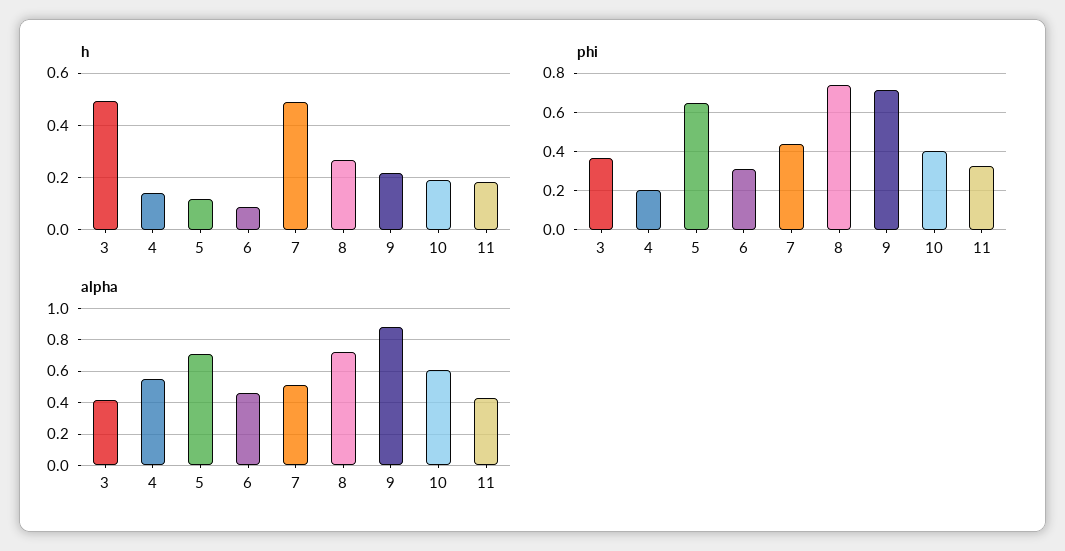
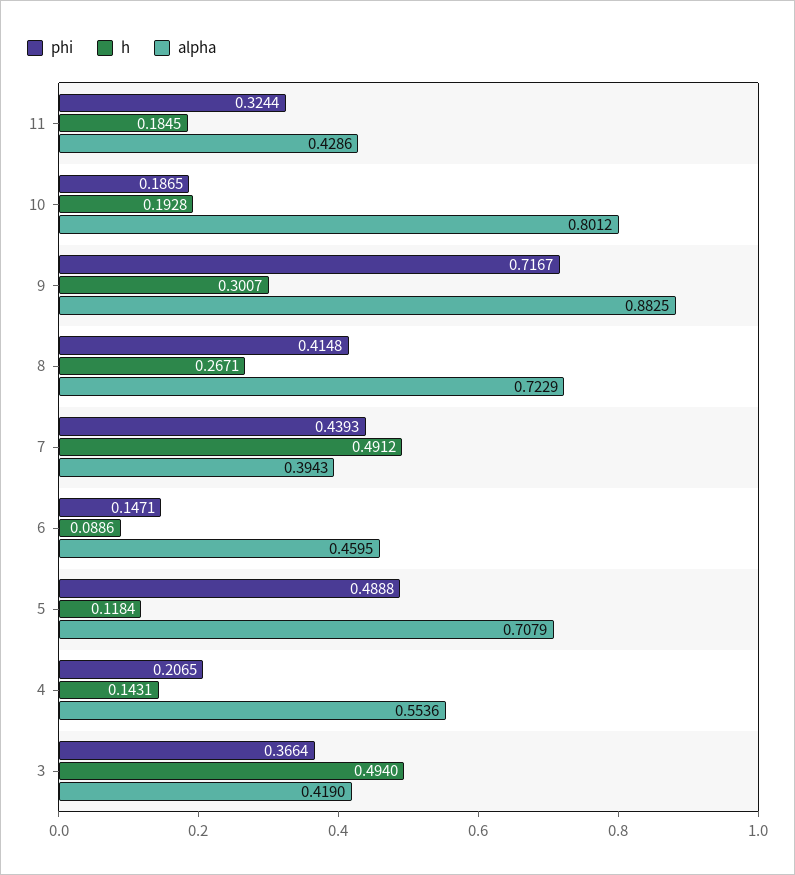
h, 9: 0.225 -> 0.3007
phi, 5: 0.65 -> 0.4888
phi, 6: 0.3 -> 0.1471
phi, 8: 0.75 -> 0.4148
phi, 10: 0.4 -> 0.1865
alpha, 7: 0.5 -> 0.3943
alpha, 10: 0.6 -> 0.8012

